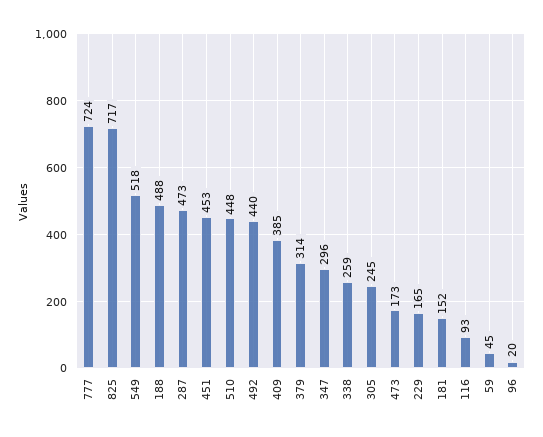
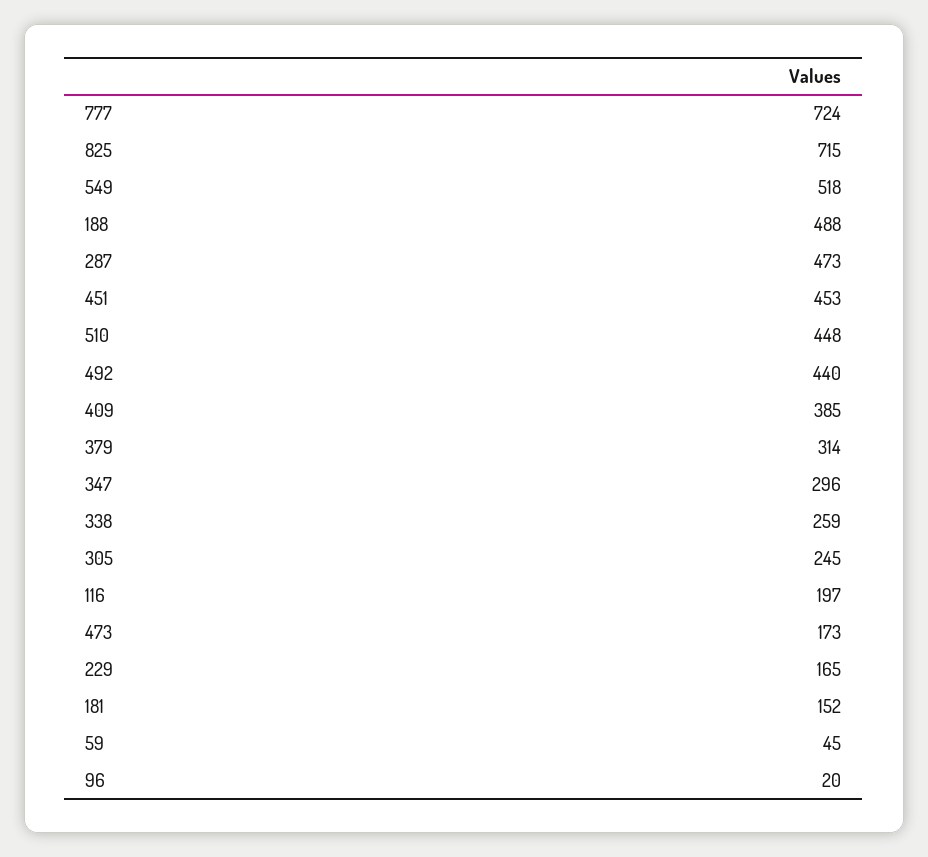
825: 717 -> 715
116: 93 -> 197

